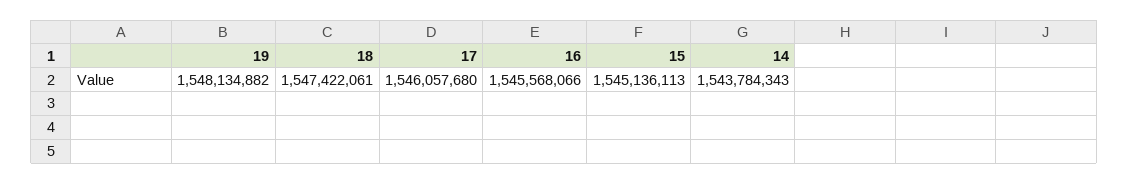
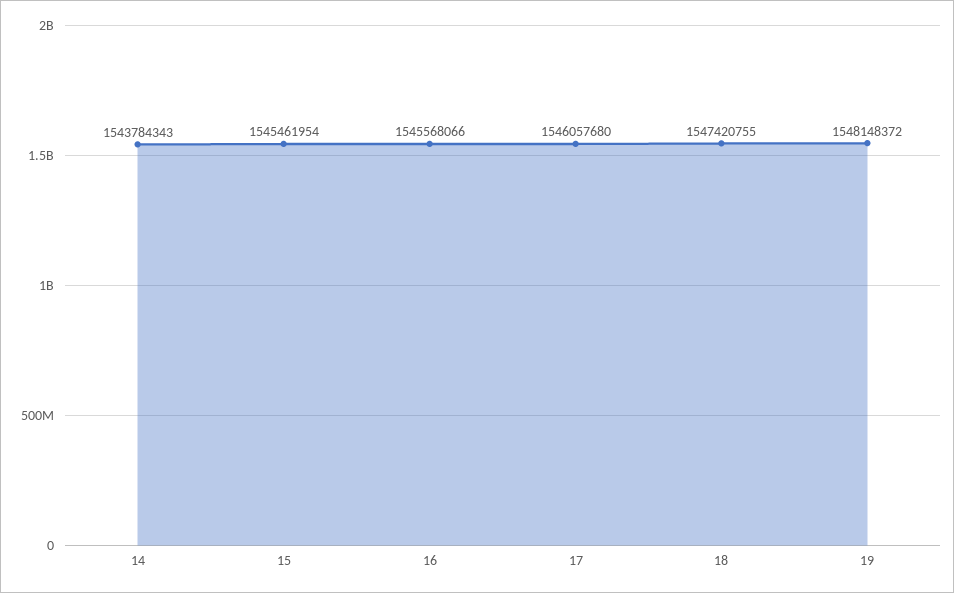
19: 1548134882 -> 1548148372
18: 1547422061 -> 1547420755
15: 1545136113 -> 1545461954

